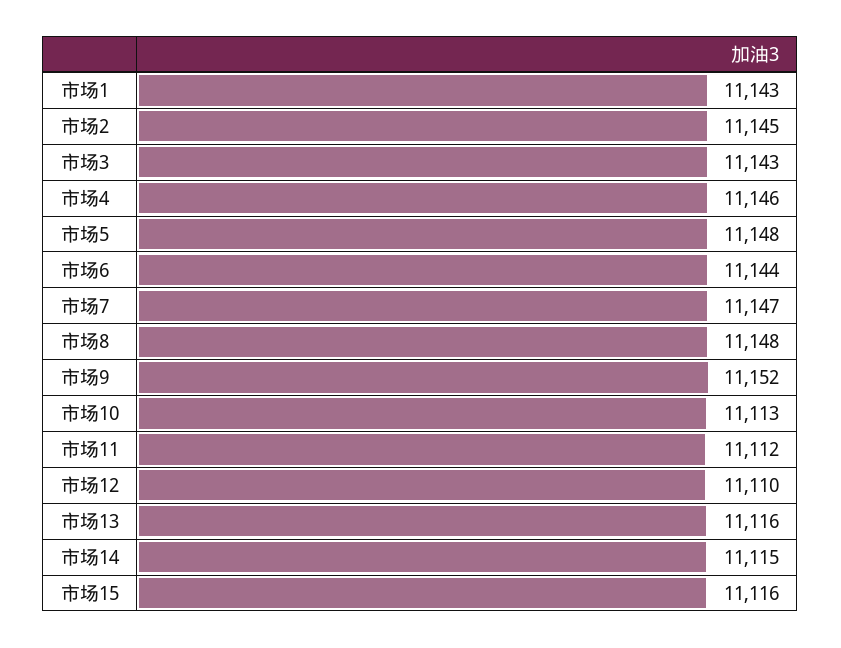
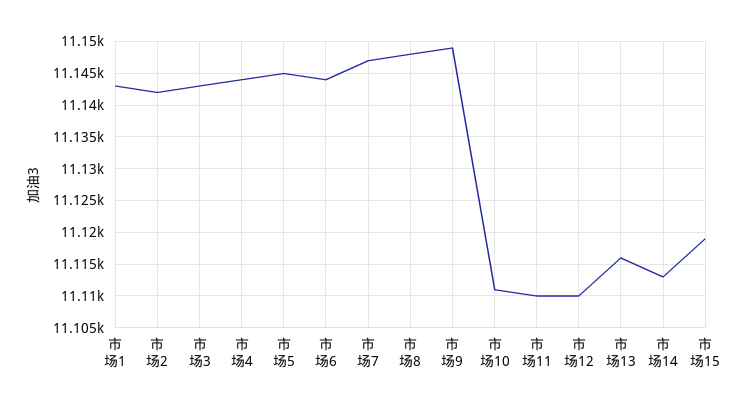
市场2: 11145 -> 11142
市场4: 11146 -> 11144
市场5: 11148 -> 11145
市场9: 11152 -> 11149
市场10: 11113 -> 11111
市场11: 11112 -> 11110
市场14: 11115 -> 11113
市场15: 11116 -> 11119

